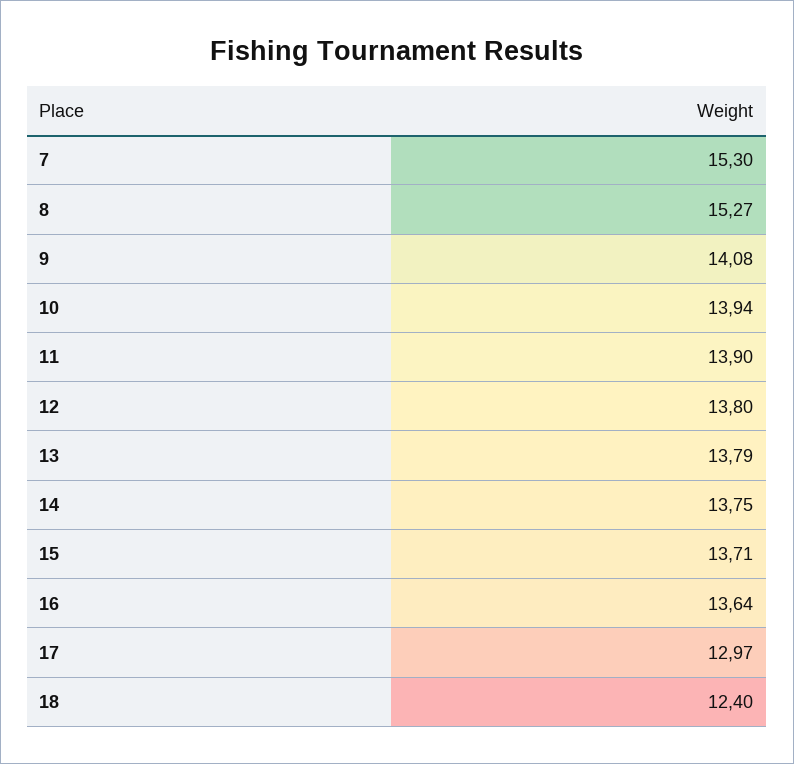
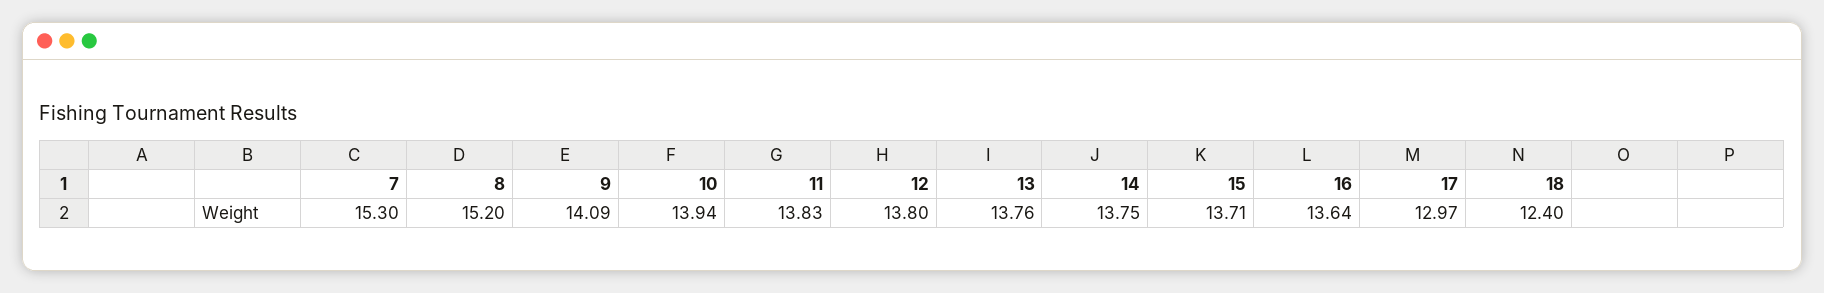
8: 15.27 -> 15.2
9: 14.08 -> 14.09
11: 13.9 -> 13.83
13: 13.79 -> 13.76

